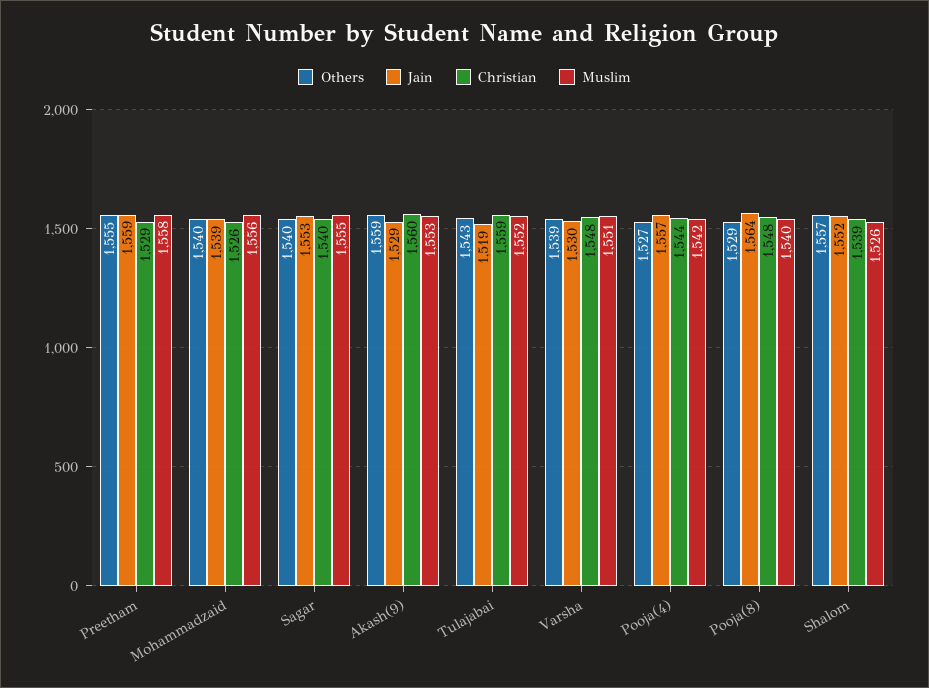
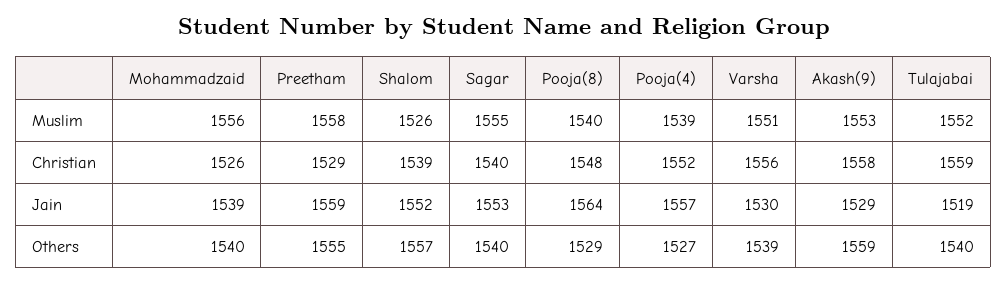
Christian, Akash(9): 1560 -> 1558
Others, Tulajabai: 1543 -> 1540
Christian, Varsha: 1548 -> 1556
Christian, Pooja(4): 1544 -> 1552
Muslim, Pooja(4): 1542 -> 1539

